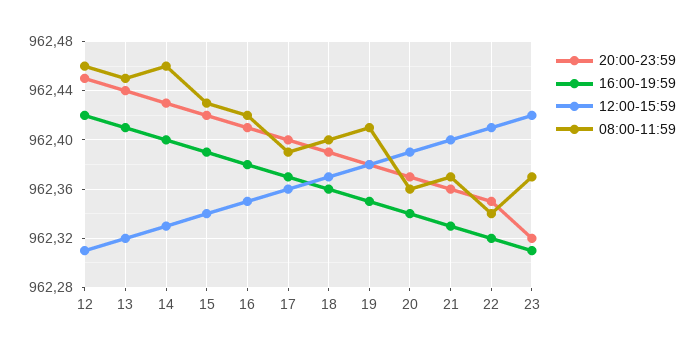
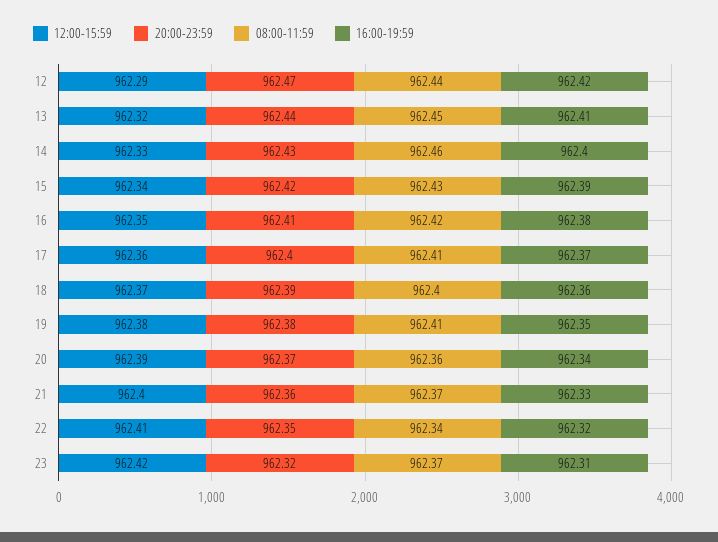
20:00-23:59, 12: 962.45 -> 962.47
12:00-15:59, 12: 962.31 -> 962.29
08:00-11:59, 12: 962.46 -> 962.44
08:00-11:59, 17: 962.39 -> 962.41

